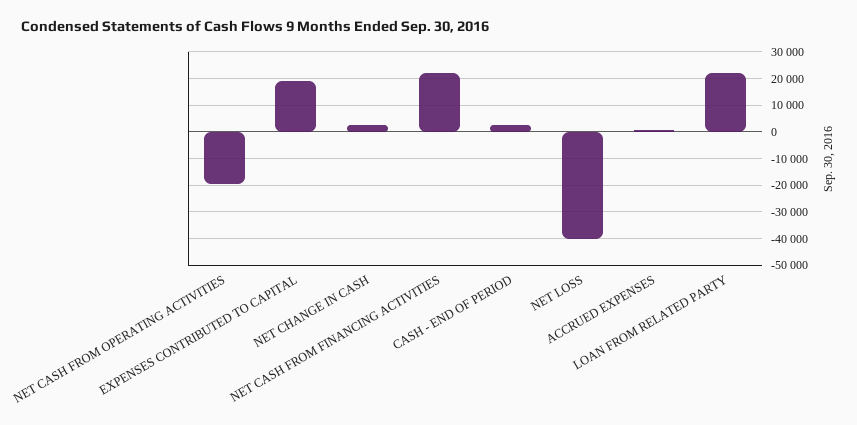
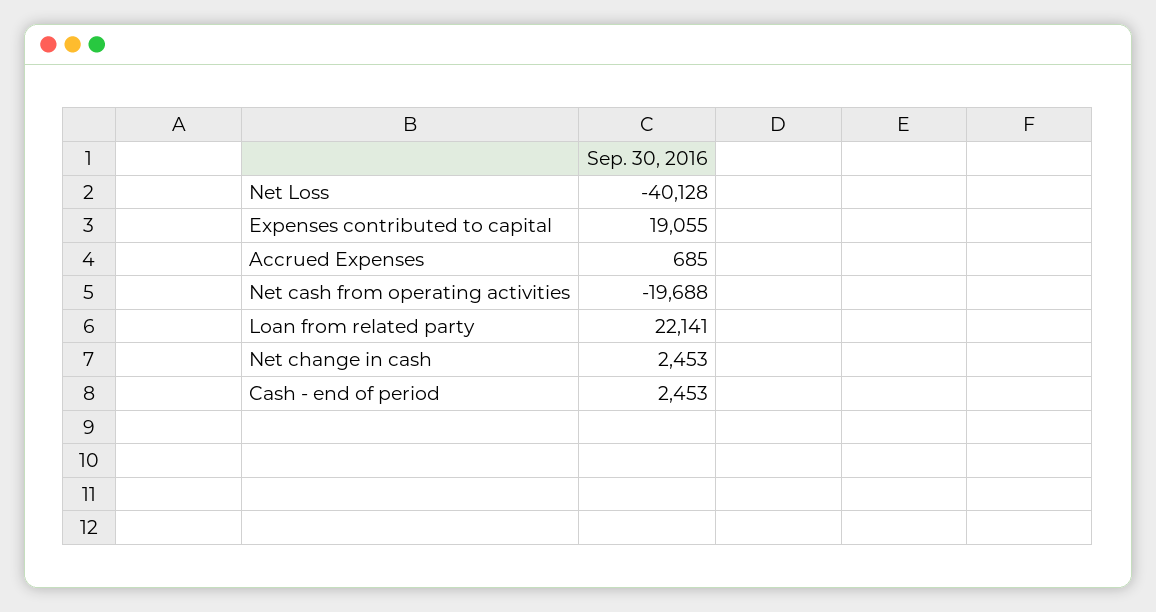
NET CASH FROM FINANCING ACTIVITIES: 22500 -> none

